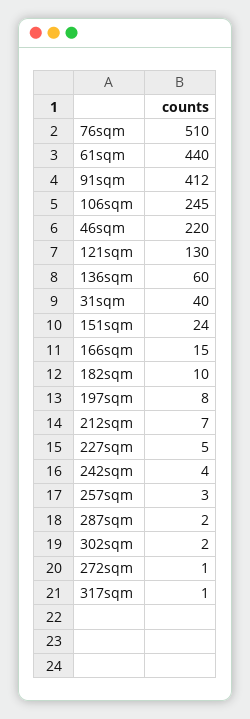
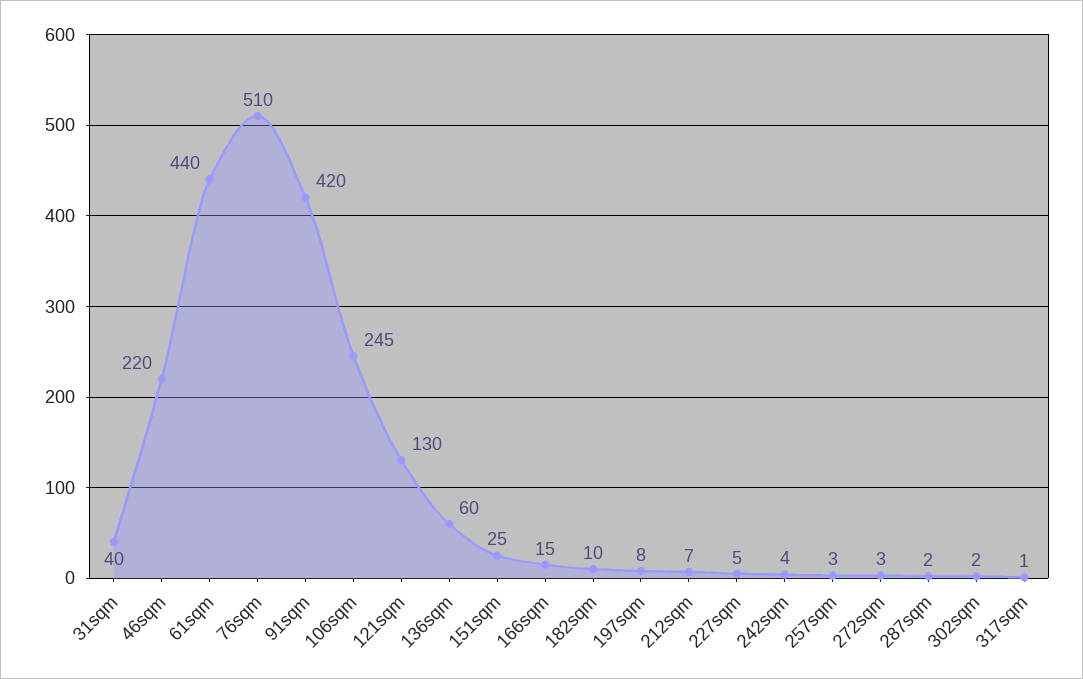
91sqm: 412 -> 420
151sqm: 24 -> 25
272sqm: 1 -> 3

